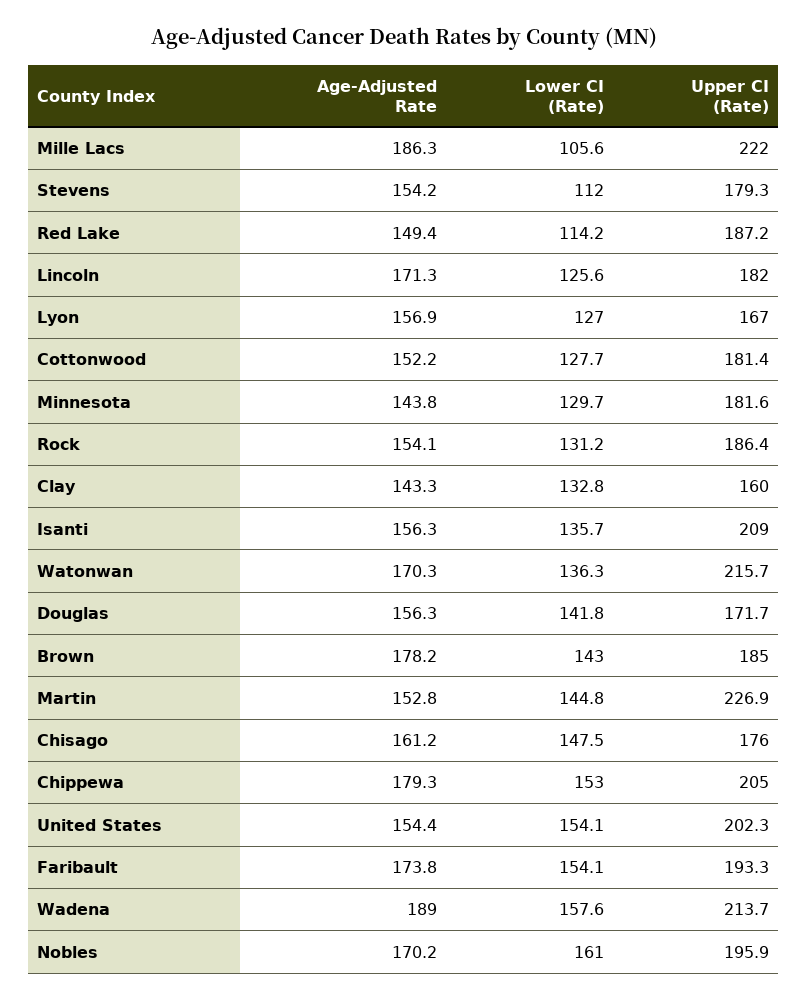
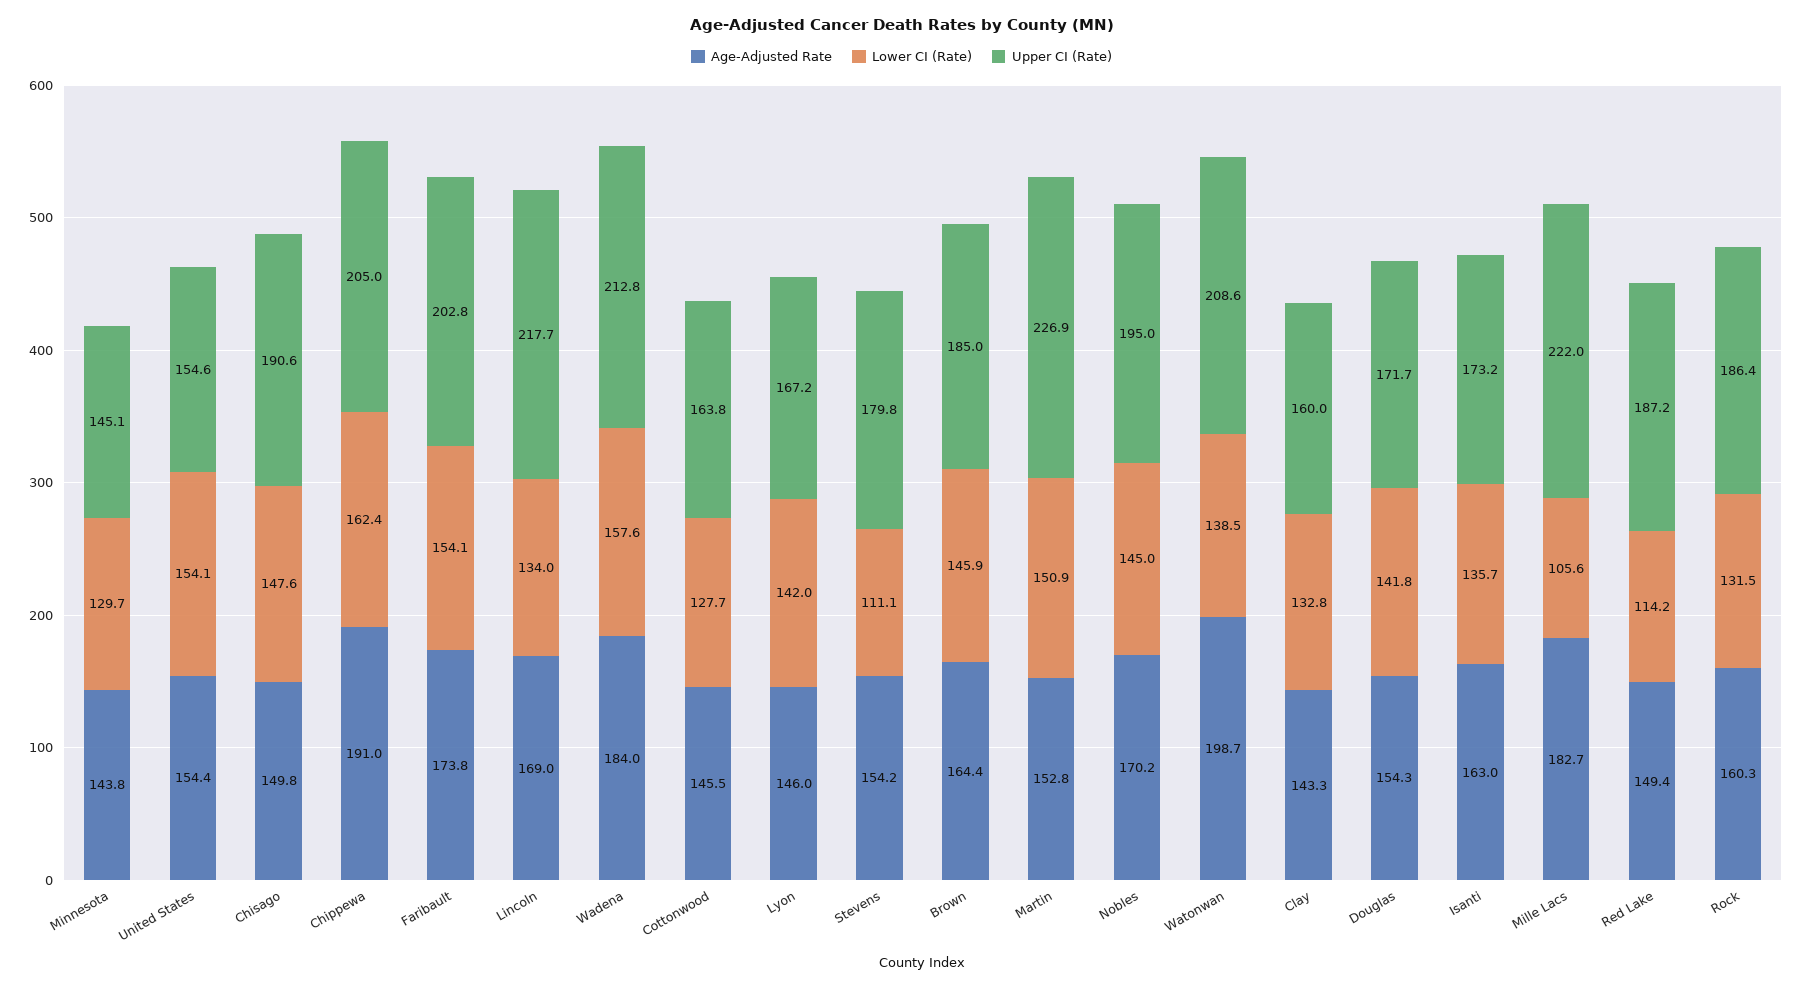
Age-Adjusted Rate, Mille Lacs: 186.3 -> 182.7
Lower CI (Rate), Stevens: 112 -> 111.1
Upper CI (Rate), Stevens: 179.3 -> 179.8
Age-Adjusted Rate, Lincoln: 171.3 -> 169
Lower CI (Rate), Lincoln: 125.6 -> 134
Upper CI (Rate), Lincoln: 182 -> 217.7
Age-Adjusted Rate, Lyon: 156.9 -> 146
Lower CI (Rate), Lyon: 127 -> 142
Upper CI (Rate), Lyon: 167 -> 167.2
Age-Adjusted Rate, Cottonwood: 152.2 -> 145.5
Upper CI (Rate), Cottonwood: 181.4 -> 163.8
Upper CI (Rate), Minnesota: 181.6 -> 145.1
Age-Adjusted Rate, Rock: 154.1 -> 160.3
Lower CI (Rate), Rock: 131.2 -> 131.5
Age-Adjusted Rate, Isanti: 156.3 -> 163
Upper CI (Rate), Isanti: 209 -> 173.2
Age-Adjusted Rate, Watonwan: 170.3 -> 198.7
Lower CI (Rate), Watonwan: 136.3 -> 138.5
Upper CI (Rate), Watonwan: 215.7 -> 208.6
Age-Adjusted Rate, Douglas: 156.3 -> 154.3
Age-Adjusted Rate, Brown: 178.2 -> 164.4
Lower CI (Rate), Brown: 143 -> 145.9
Lower CI (Rate), Martin: 144.8 -> 150.9
Age-Adjusted Rate, Chisago: 161.2 -> 149.8
Lower CI (Rate), Chisago: 147.5 -> 147.6
Upper CI (Rate), Chisago: 176 -> 190.6
Age-Adjusted Rate, Chippewa: 179.3 -> 191
Lower CI (Rate), Chippewa: 153 -> 162.4
Upper CI (Rate), United States: 202.3 -> 154.6
Upper CI (Rate), Faribault: 193.3 -> 202.8
Age-Adjusted Rate, Wadena: 189 -> 184
Upper CI (Rate), Wadena: 213.7 -> 212.8
Lower CI (Rate), Nobles: 161 -> 145
Upper CI (Rate), Nobles: 195.9 -> 195

